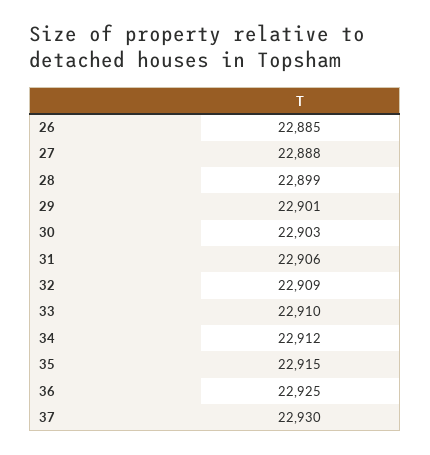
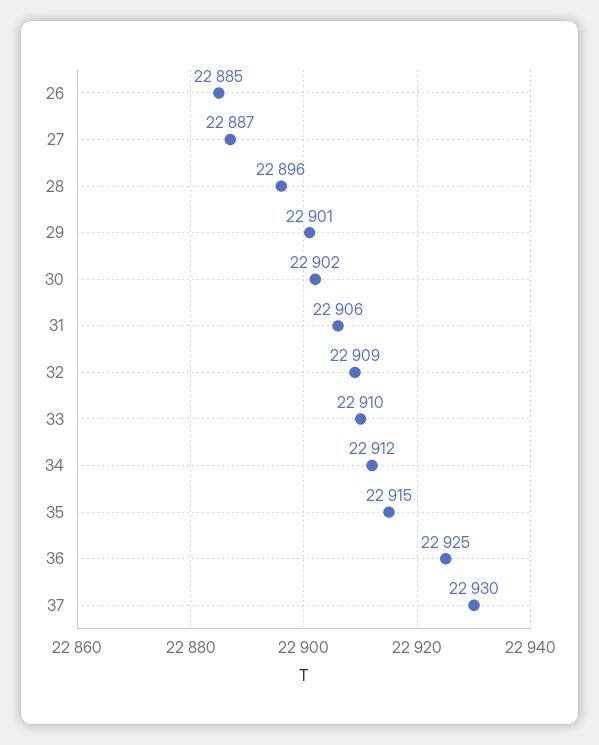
27: 22888 -> 22887
28: 22899 -> 22896
30: 22903 -> 22902

